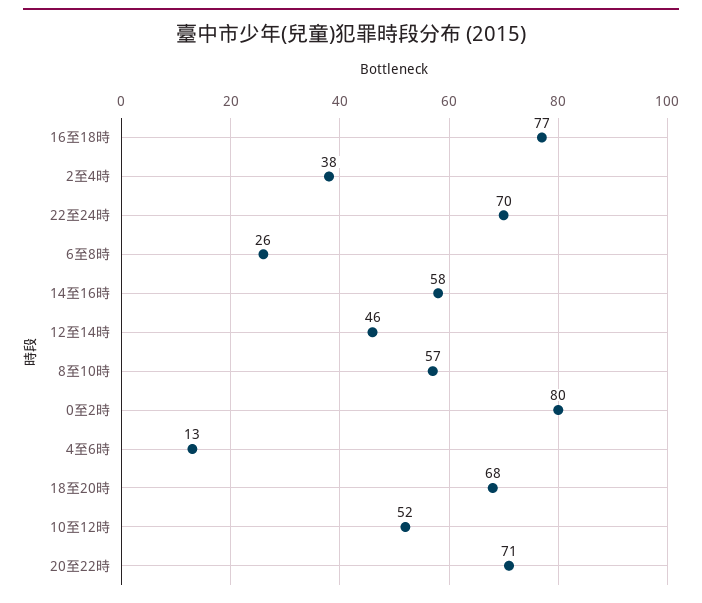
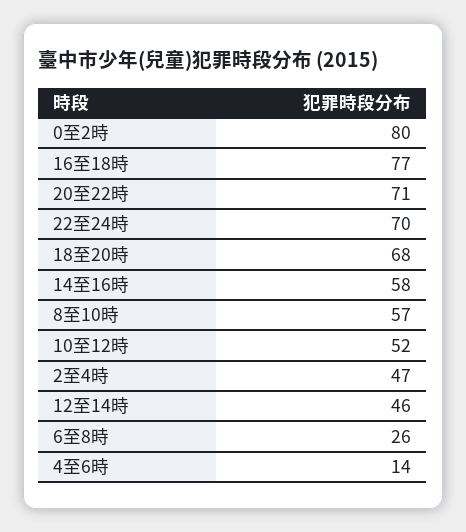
2至4時: 38 -> 47
4至6時: 13 -> 14

